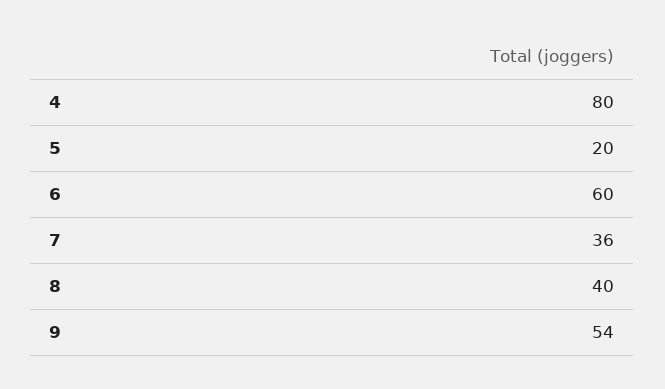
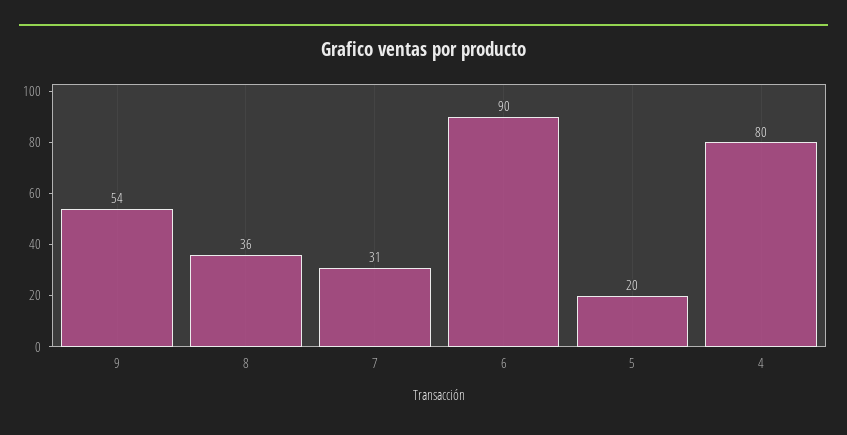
6: 60 -> 90
7: 36 -> 31
8: 40 -> 36

